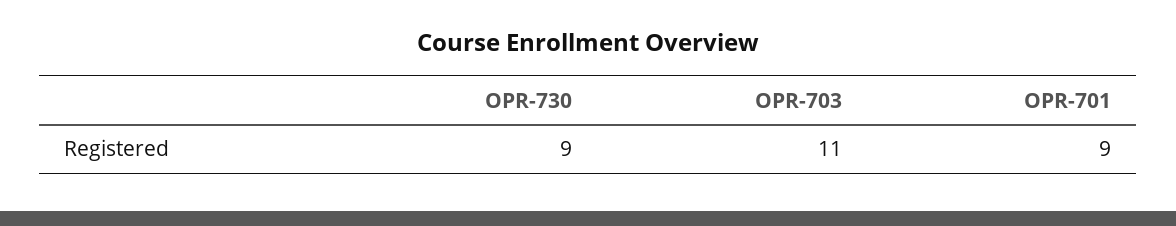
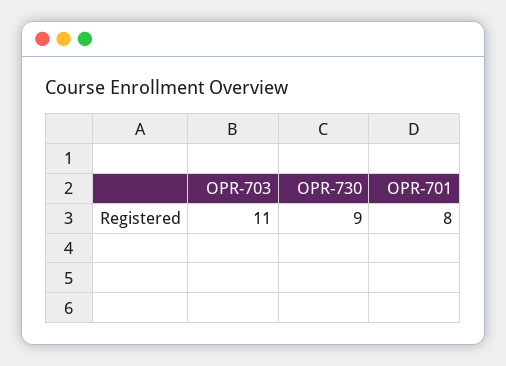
OPR-701: 9 -> 8

